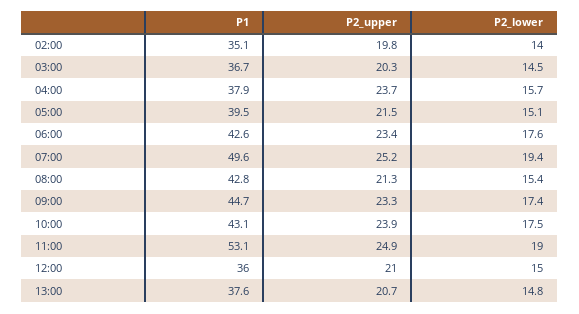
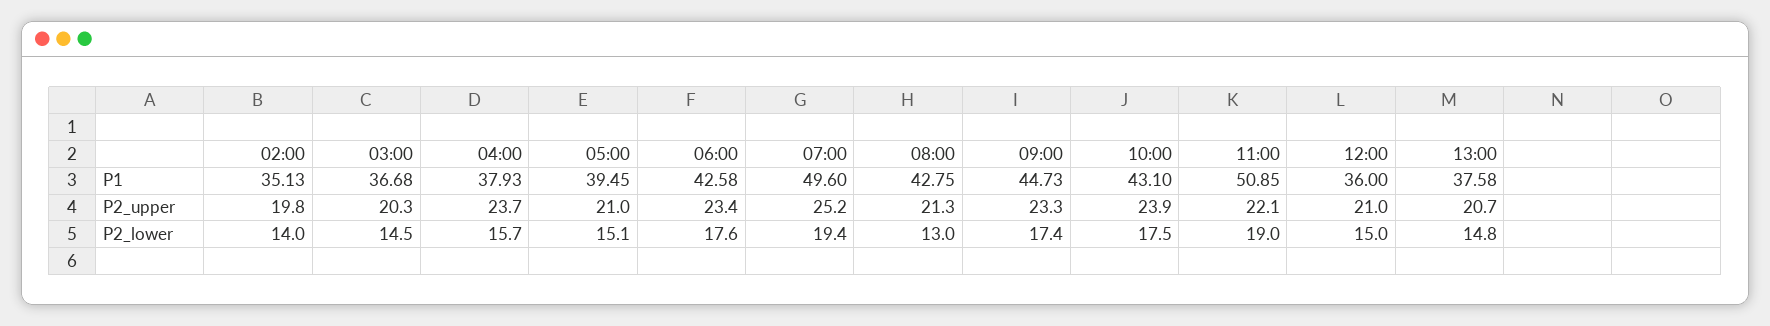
P2_upper, 05:00: 21.5 -> 21
P2_lower, 08:00: 15.4 -> 13
P1, 11:00: 53.1 -> 50.85
P2_upper, 11:00: 24.9 -> 22.1

